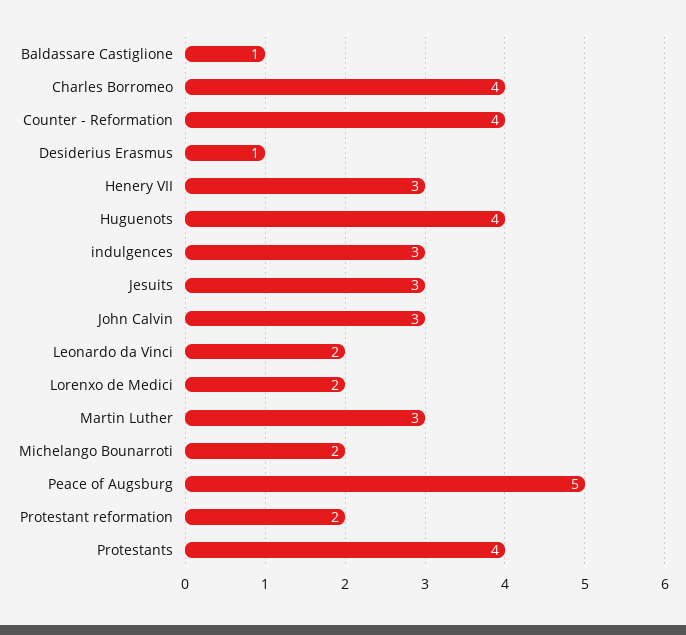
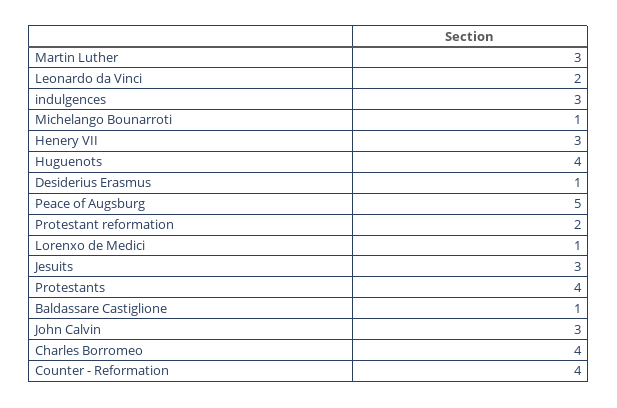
Lorenxo de Medici: 2 -> 1
Michelango Bounarroti: 2 -> 1

